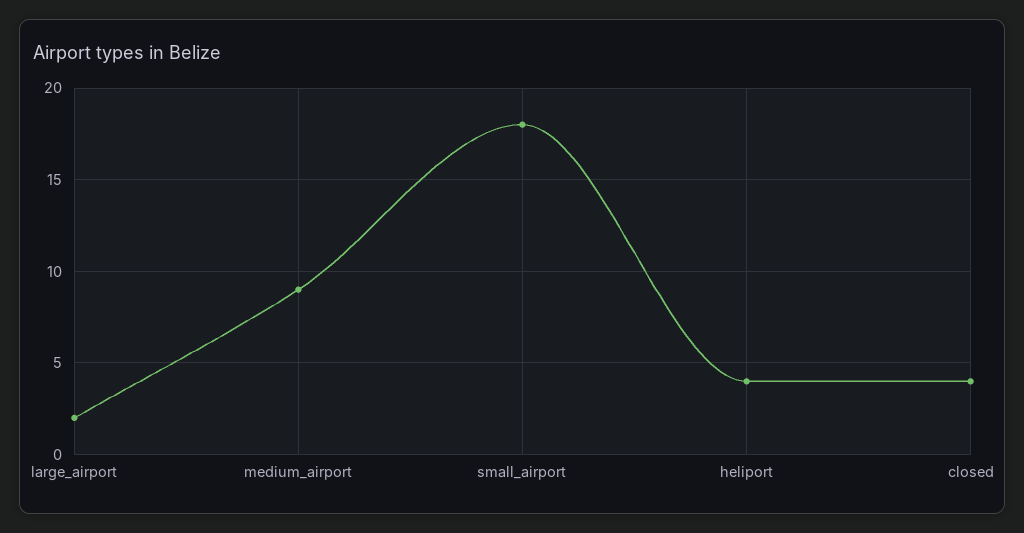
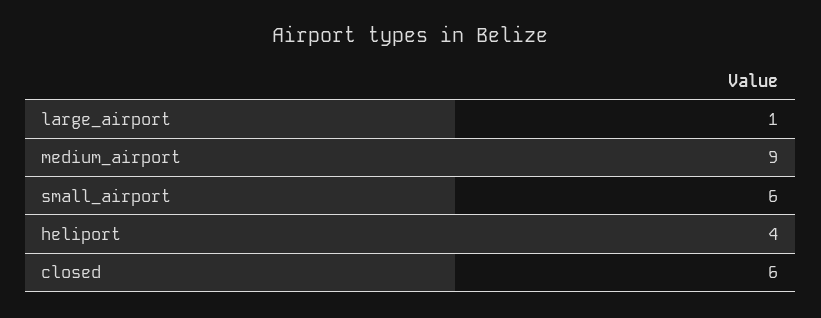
large_airport: 2 -> 1
small_airport: 18 -> 6
closed: 4 -> 6

